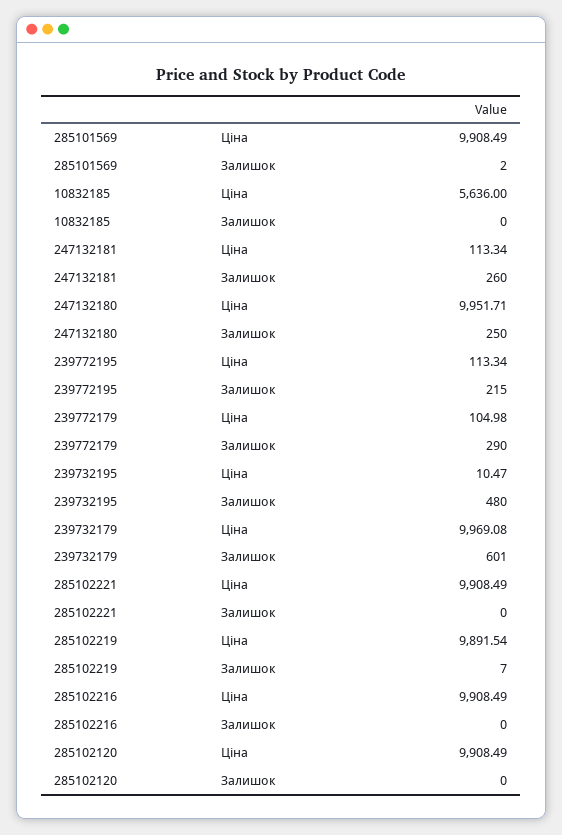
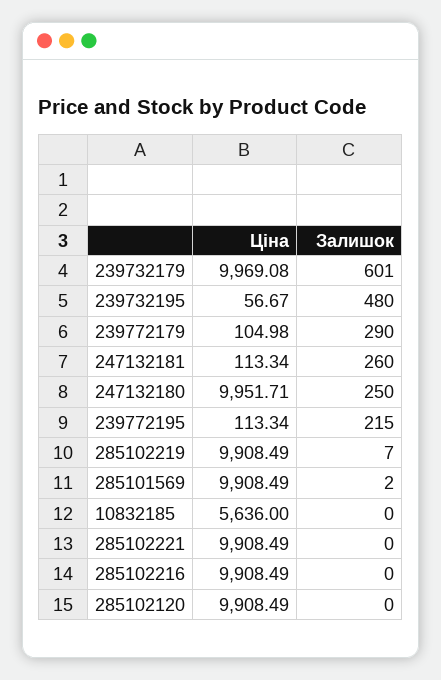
239732195, Ціна: 10.47 -> 56.67
285102219, Ціна: 9891.54 -> 9908.49

